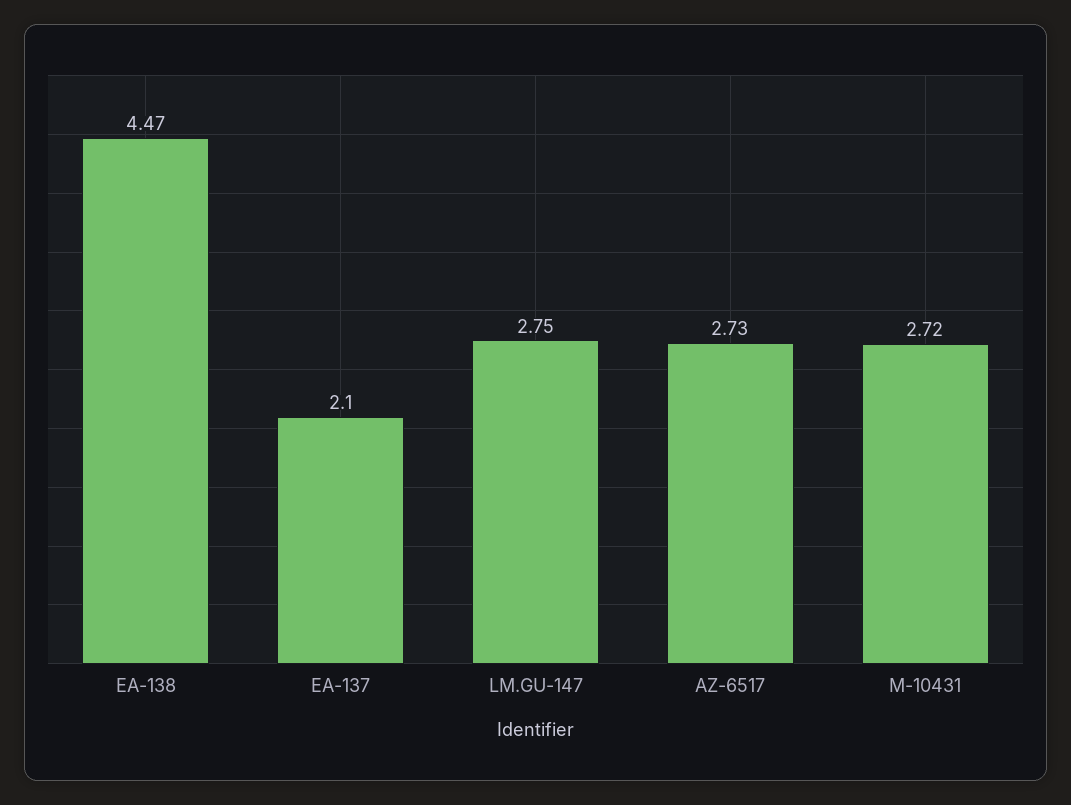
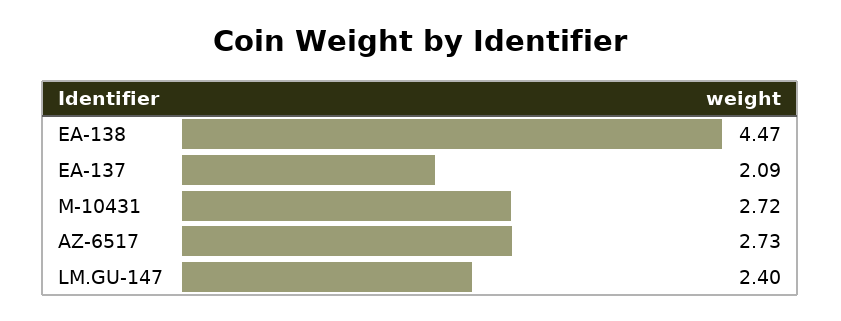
EA-137: 2.1 -> 2.09
LM.GU-147: 2.75 -> 2.4

